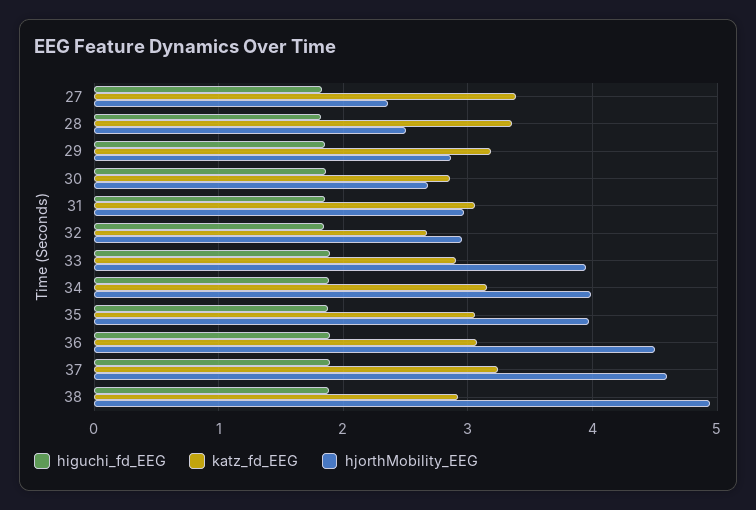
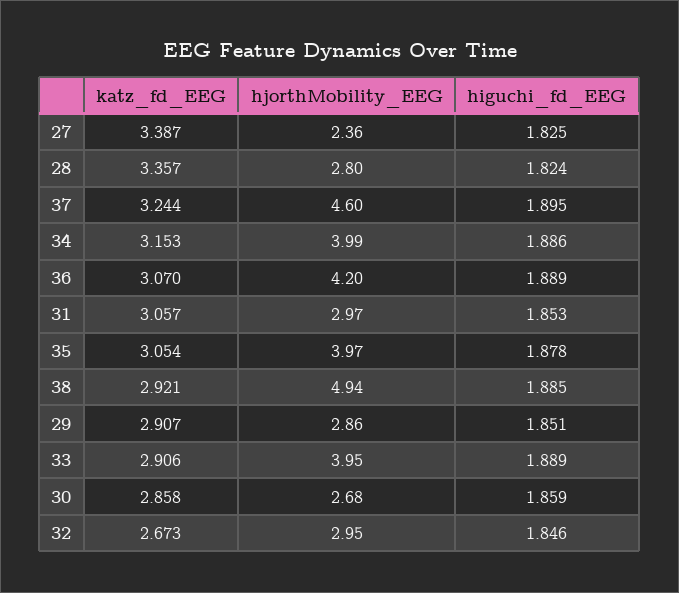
hjorthMobility_EEG, 28: 2.5 -> 2.8
katz_fd_EEG, 29: 3.2 -> 2.907
hjorthMobility_EEG, 36: 4.5 -> 4.2

